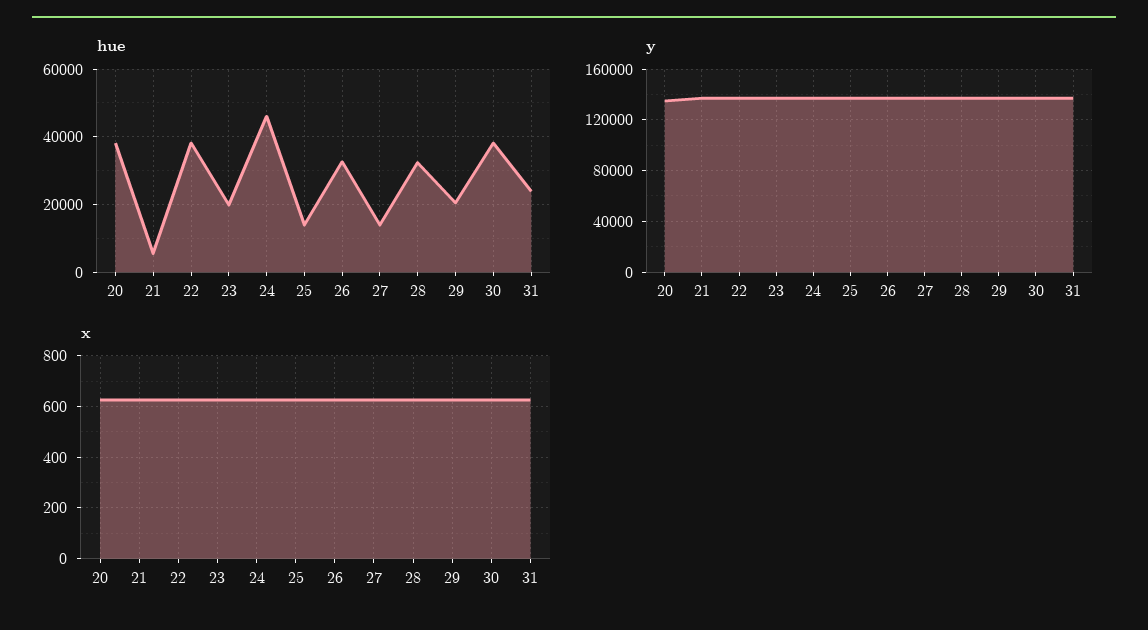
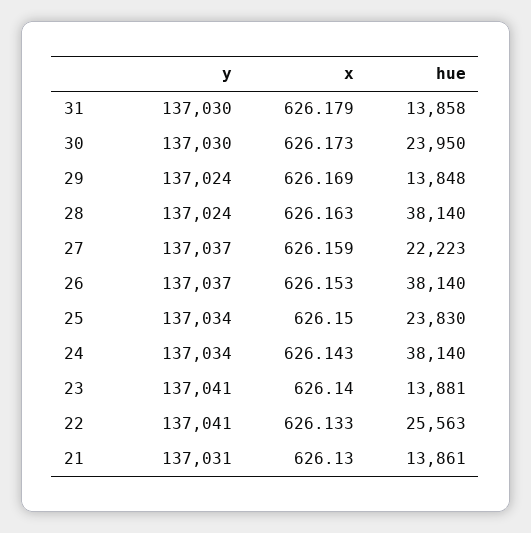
hue, 20: 38000 -> none
hue, 21: 6000 -> 13861
hue, 22: 38000 -> 25563
hue, 23: 20000 -> 13881
hue, 24: 46000 -> 38140
hue, 25: 14000 -> 23830
hue, 26: 32000 -> 38140
hue, 27: 14000 -> 22223
hue, 28: 32000 -> 38140
hue, 29: 20000 -> 13848
hue, 30: 38000 -> 23950
hue, 31: 24000 -> 13858
y, 20: 135000 -> none
x, 20: 625 -> none

